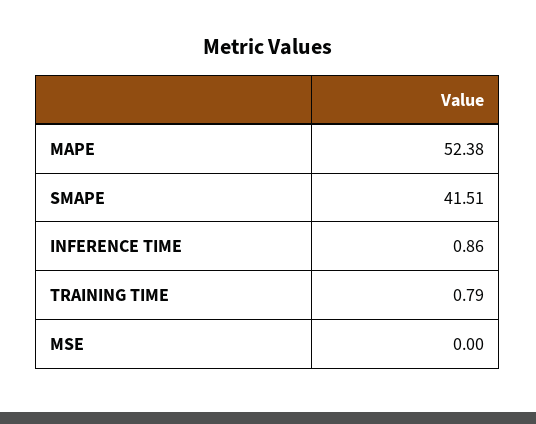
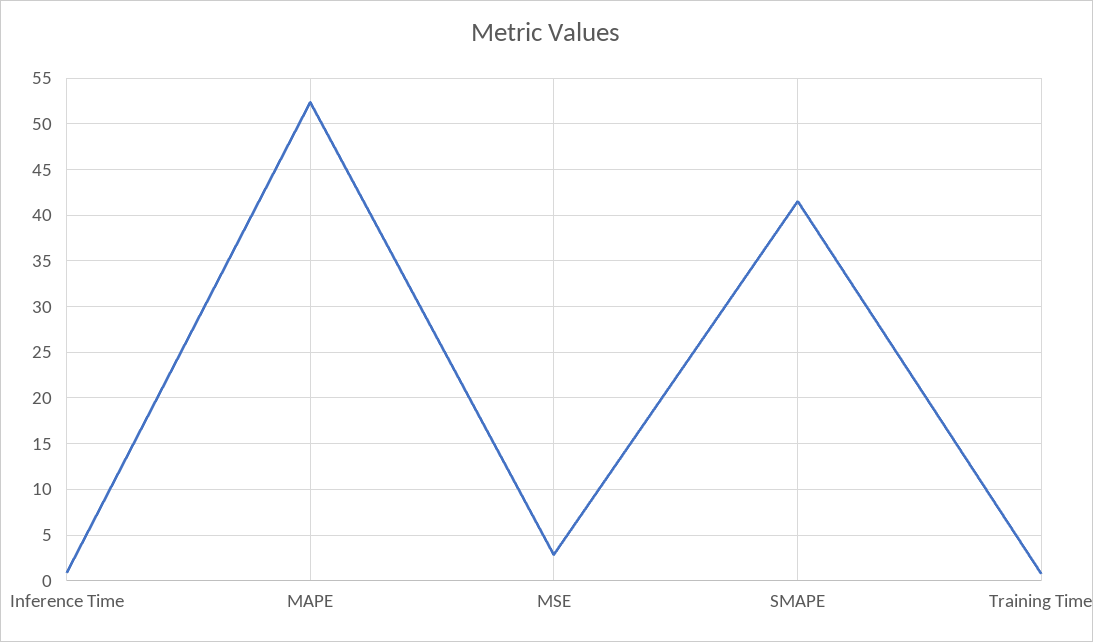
MSE: 0 -> 3

